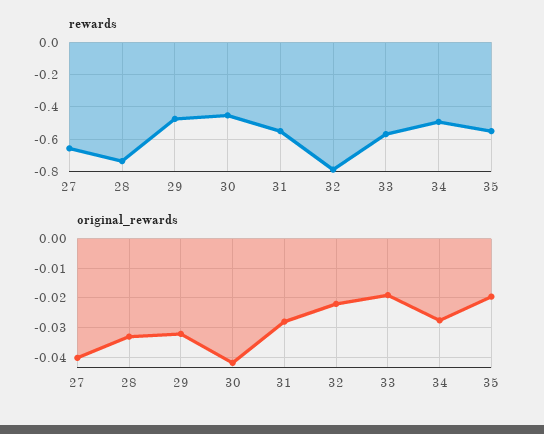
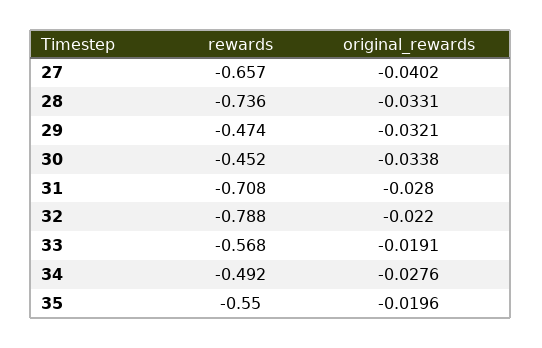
rewards, 31: -0.55 -> -0.708
original_rewards, 30: -0.0425 -> -0.0338

